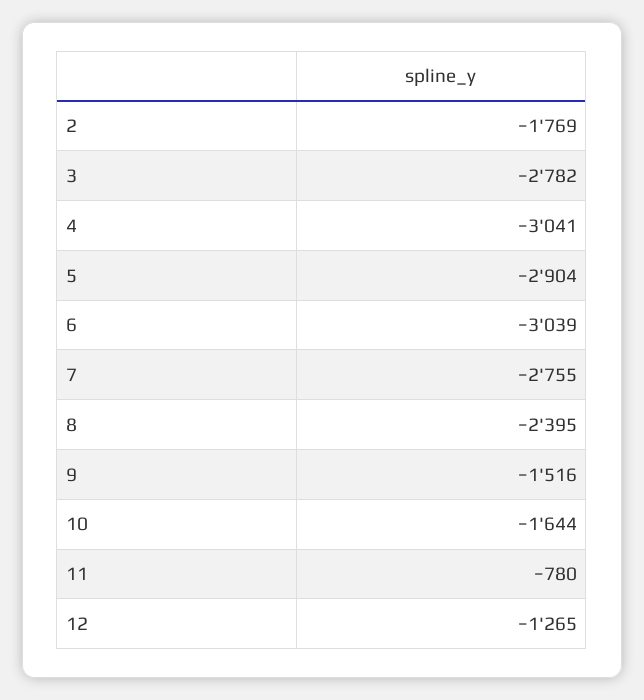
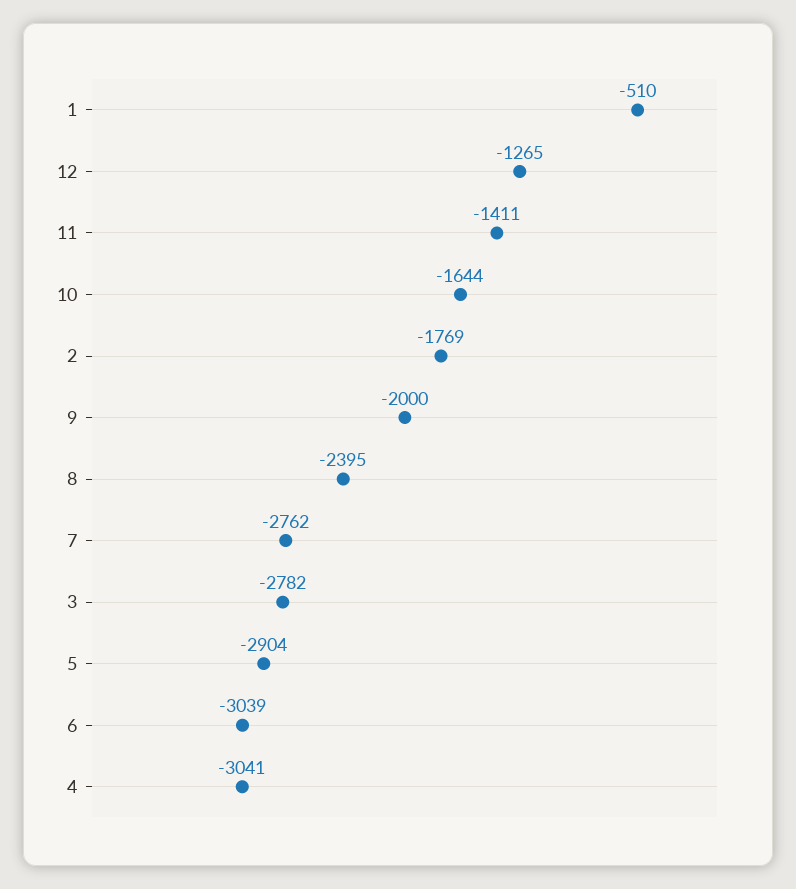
7: -2755 -> -2762
9: -1516 -> -2000
11: -780 -> -1411
1: none -> -510

